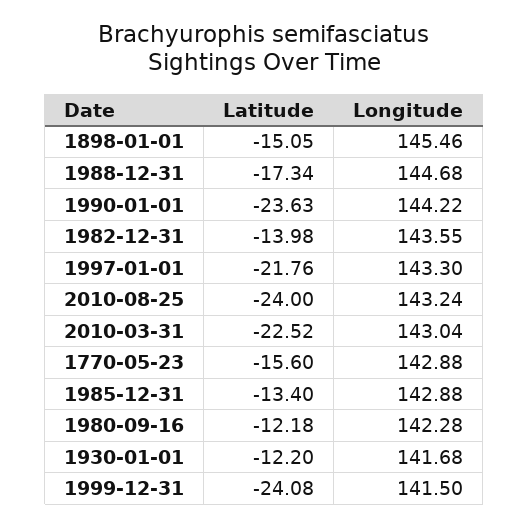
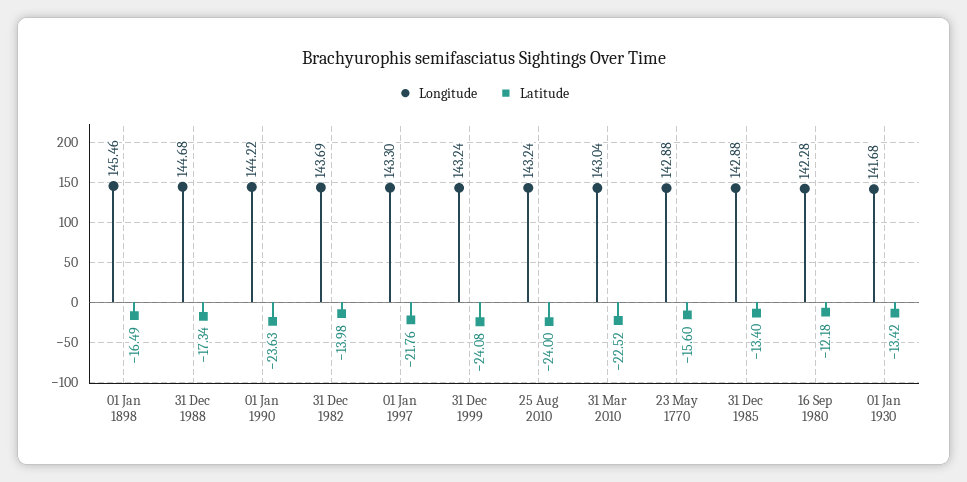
Latitude, 1898-01-01: -15.05 -> -16.49
Longitude, 1982-12-31: 143.55 -> 143.69
Latitude, 1930-01-01: -12.2 -> -13.42
Longitude, 1999-12-31: 141.5 -> 143.24

